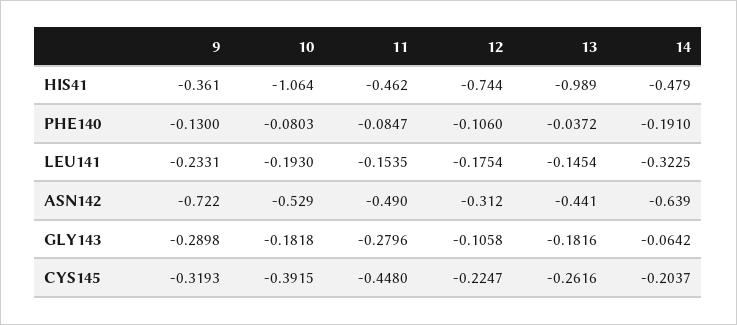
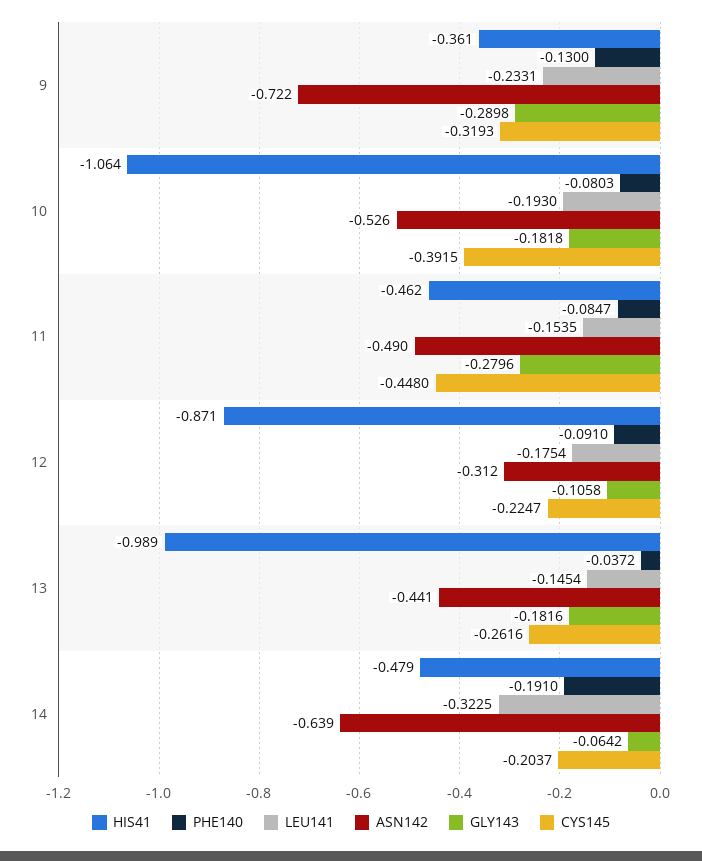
HIS41, 12: -0.744 -> -0.871
PHE140, 12: -0.106 -> -0.091
ASN142, 10: -0.529 -> -0.526

